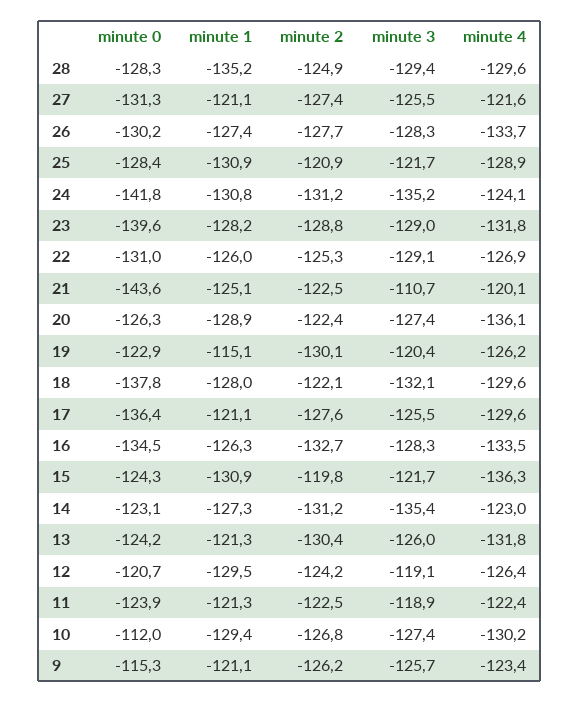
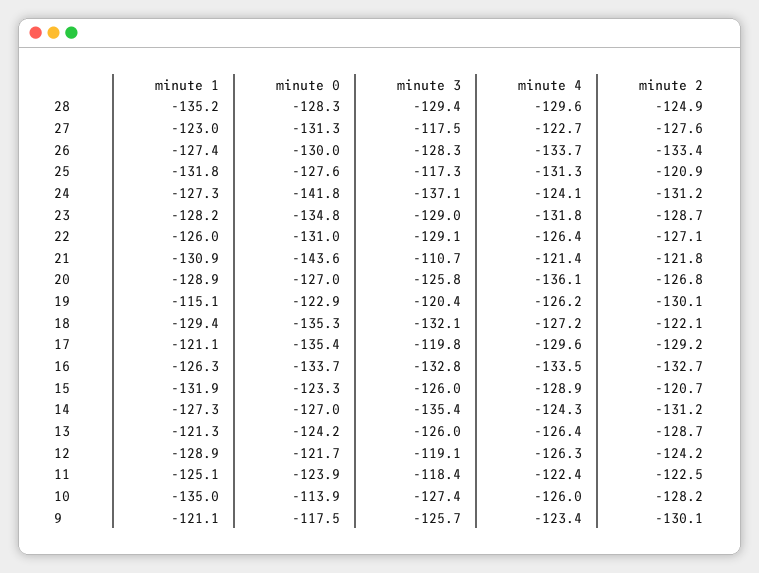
minute 1, 27: -121.1 -> -123
minute 2, 27: -127.4 -> -127.6
minute 3, 27: -125.5 -> -117.5
minute 4, 27: -121.6 -> -122.7
minute 0, 26: -130.2 -> -130
minute 2, 26: -127.7 -> -133.4
minute 0, 25: -128.4 -> -127.6
minute 1, 25: -130.9 -> -131.8
minute 3, 25: -121.7 -> -117.3
minute 4, 25: -128.9 -> -131.3
minute 1, 24: -130.8 -> -127.3
minute 3, 24: -135.2 -> -137.1
minute 0, 23: -139.6 -> -134.8
minute 2, 23: -128.8 -> -128.7
minute 2, 22: -125.3 -> -127.1
minute 4, 22: -126.9 -> -126.4
minute 1, 21: -125.1 -> -130.9
minute 2, 21: -122.5 -> -121.8
minute 4, 21: -120.1 -> -121.4
minute 0, 20: -126.3 -> -127
minute 2, 20: -122.4 -> -126.8
minute 3, 20: -127.4 -> -125.8
minute 0, 18: -137.8 -> -135.3
minute 1, 18: -128 -> -129.4
minute 4, 18: -129.6 -> -127.2
minute 0, 17: -136.4 -> -135.4
minute 2, 17: -127.6 -> -129.2
minute 3, 17: -125.5 -> -119.8
minute 0, 16: -134.5 -> -133.7
minute 3, 16: -128.3 -> -132.8
minute 0, 15: -124.3 -> -123.3
minute 1, 15: -130.9 -> -131.9
minute 2, 15: -119.8 -> -120.7
minute 3, 15: -121.7 -> -126
minute 4, 15: -136.3 -> -128.9
minute 0, 14: -123.1 -> -127
minute 4, 14: -123 -> -124.3
minute 2, 13: -130.4 -> -128.7
minute 4, 13: -131.8 -> -126.4
minute 0, 12: -120.7 -> -121.7
minute 1, 12: -129.5 -> -128.9
minute 4, 12: -126.4 -> -126.3
minute 1, 11: -121.3 -> -125.1
minute 3, 11: -118.9 -> -118.4
minute 0, 10: -112 -> -113.9
minute 1, 10: -129.4 -> -135
minute 2, 10: -126.8 -> -128.2
minute 4, 10: -130.2 -> -126
minute 0, 9: -115.3 -> -117.5
minute 2, 9: -126.2 -> -130.1

